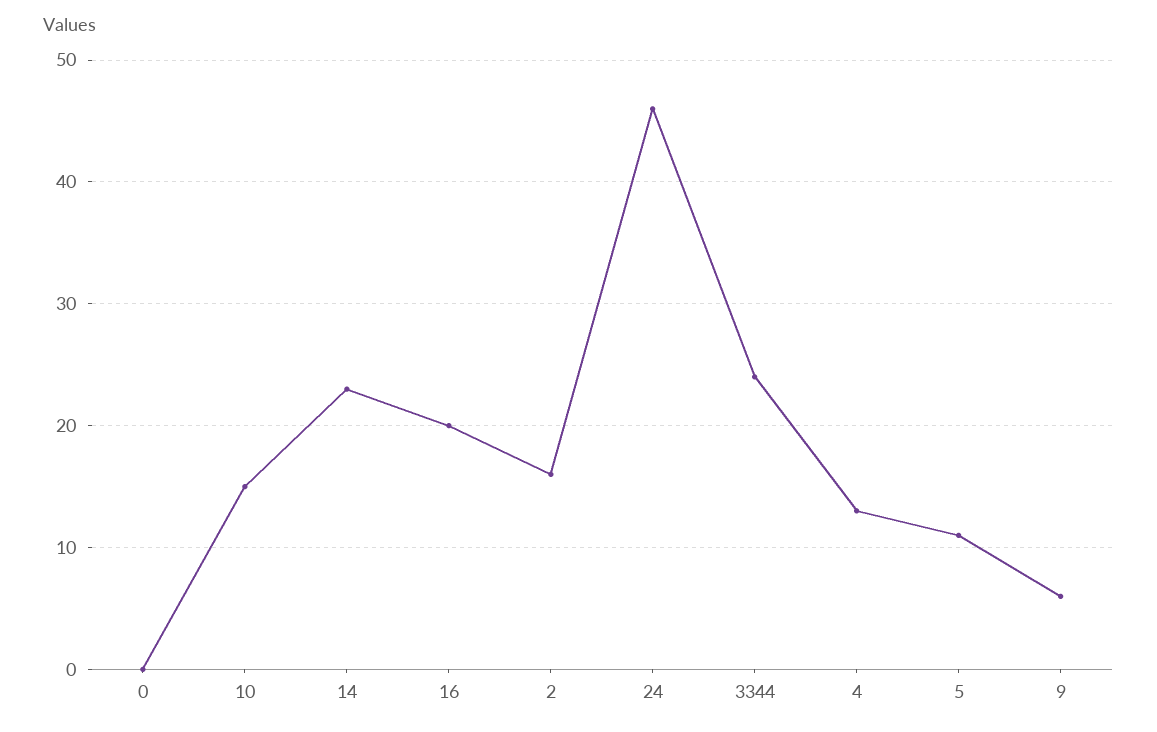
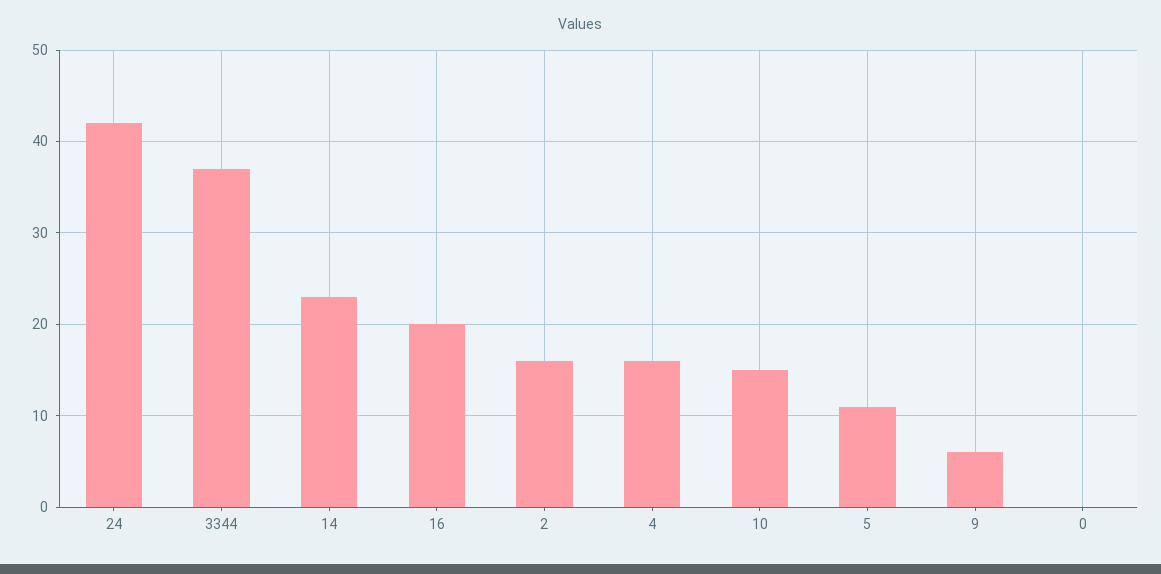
24: 46 -> 42
3344: 24 -> 37
4: 13 -> 16

